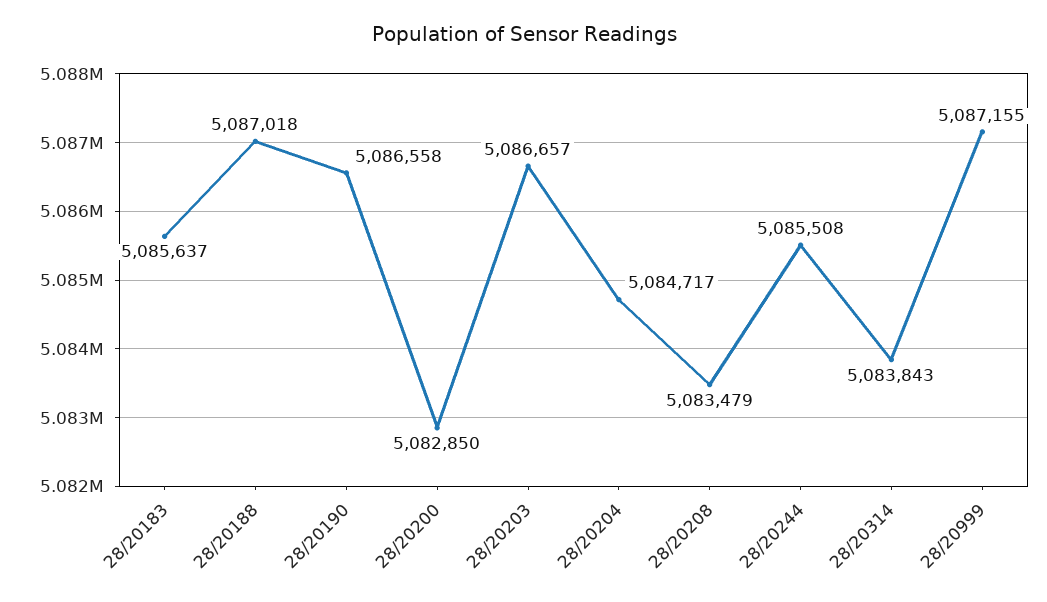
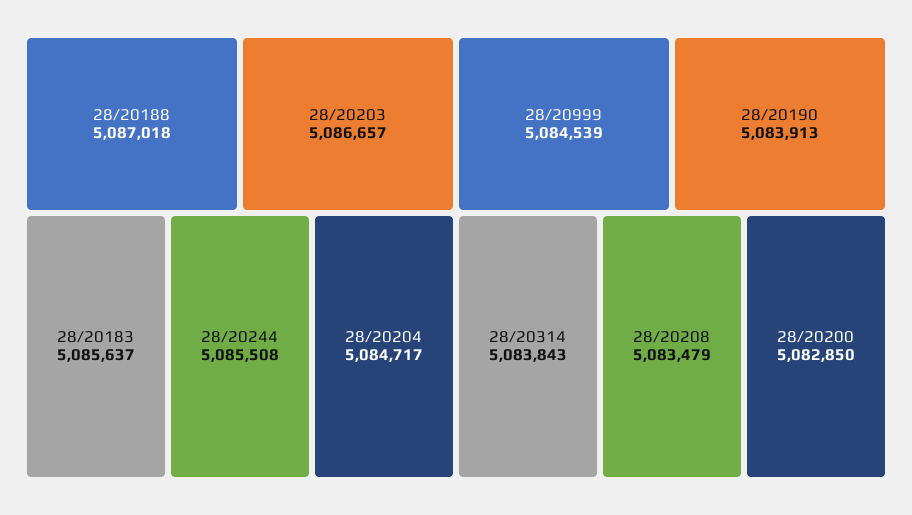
28/20190: 5086558 -> 5083913
28/20999: 5087155 -> 5084539

